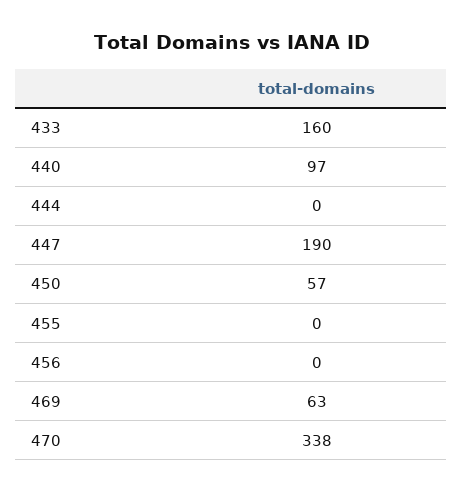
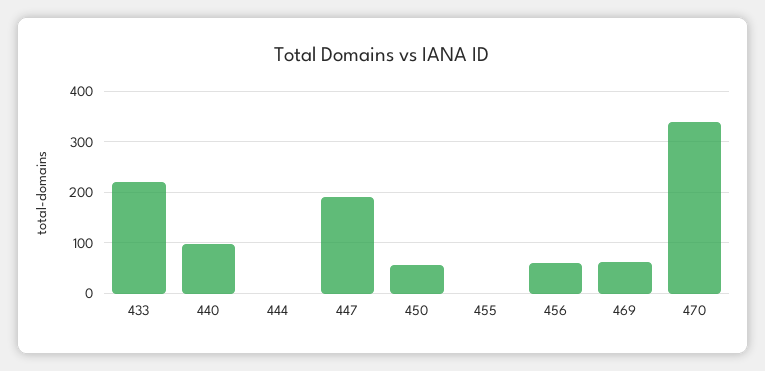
433: 160 -> 220
456: 0 -> 60

